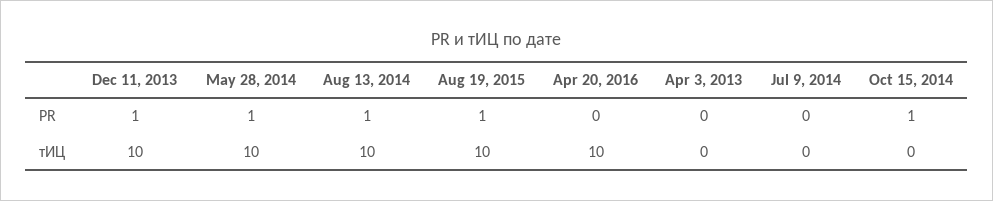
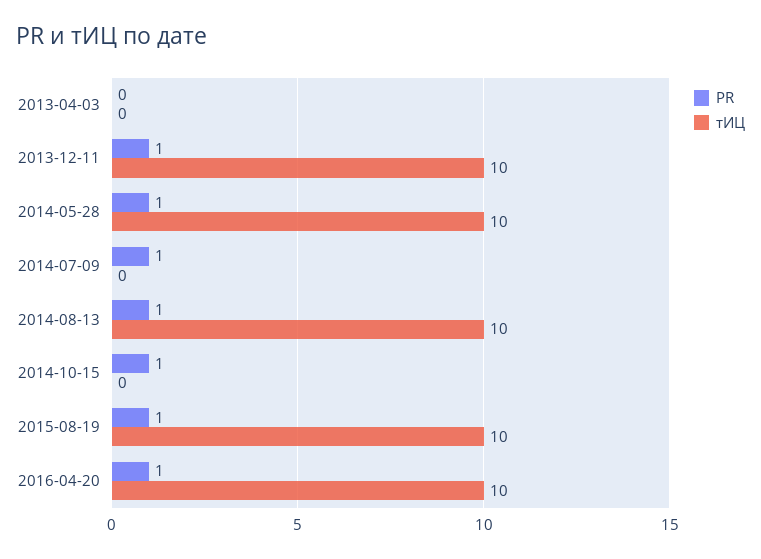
PR, Apr 20, 2016: 0 -> 1
PR, Jul 9, 2014: 0 -> 1

